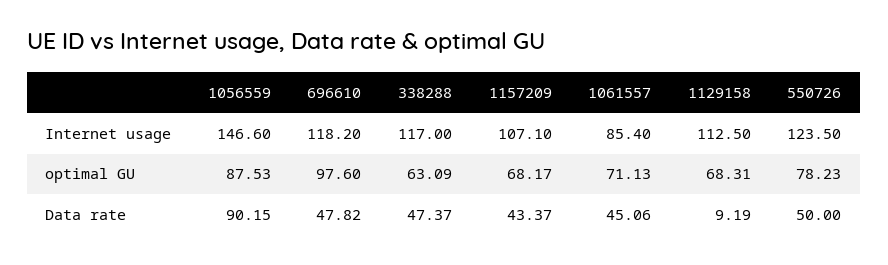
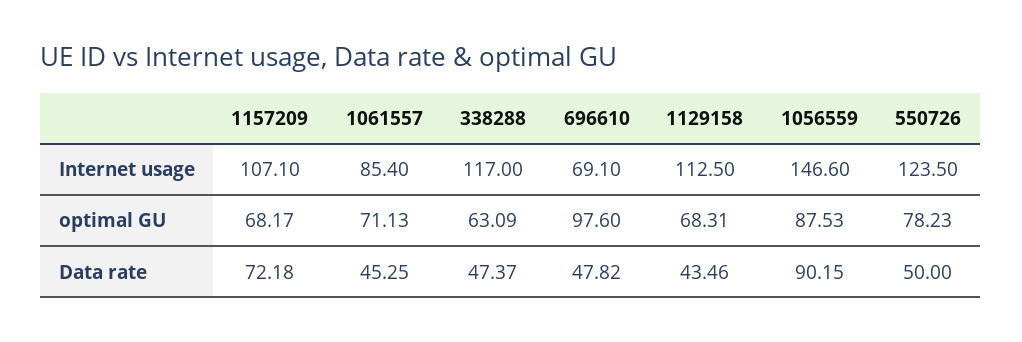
696610, Internet usage: 118.2 -> 69.1
1157209, Data rate: 43.37 -> 72.18
1061557, Data rate: 45.06 -> 45.25
1129158, Data rate: 9.19 -> 43.46

